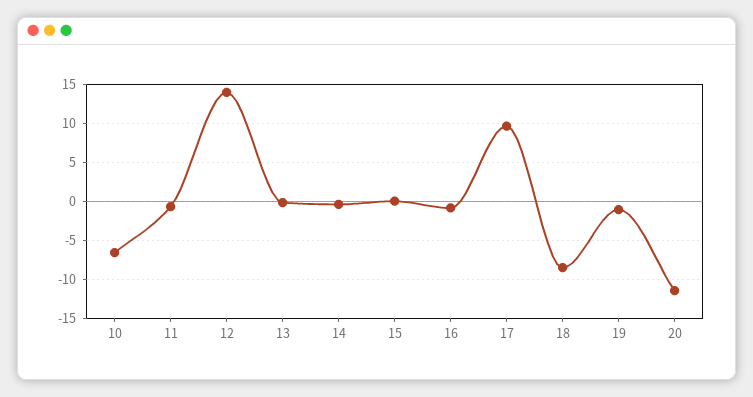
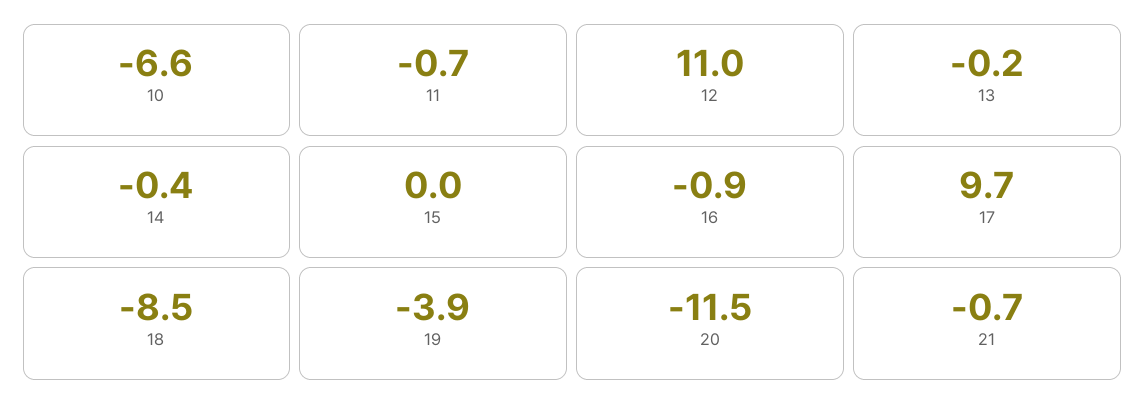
12: 14 -> 11
19: -1 -> -3.9
21: none -> -0.7

